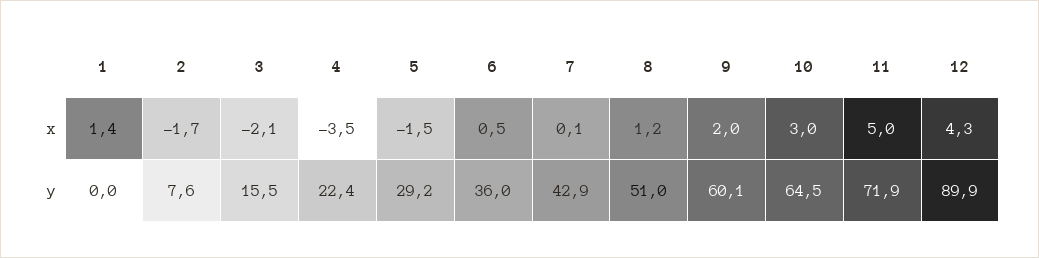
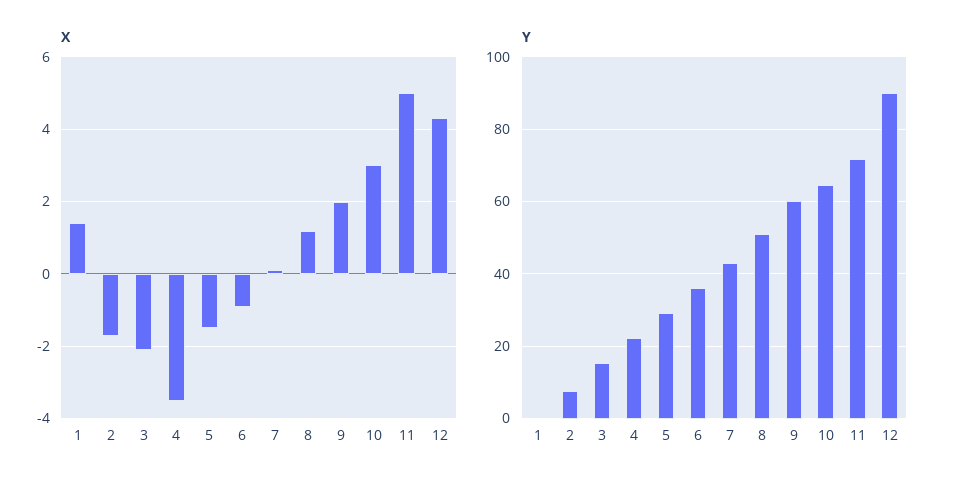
x, 6: 0.5 -> -1

